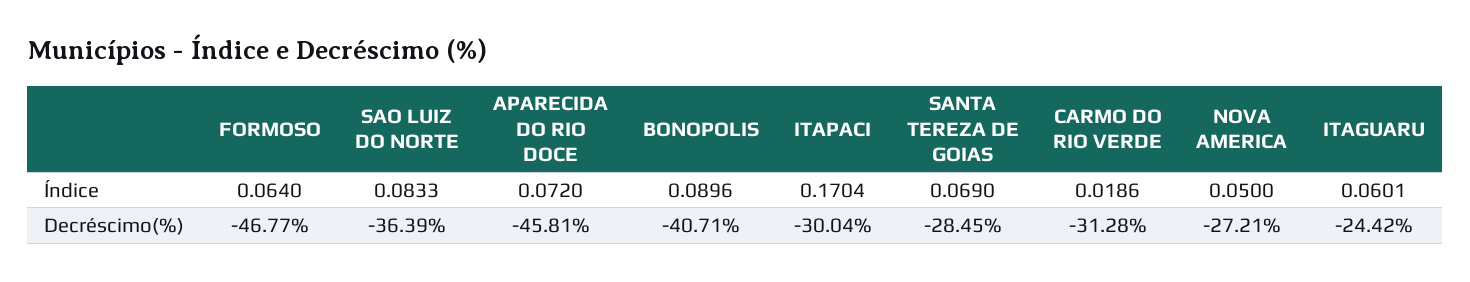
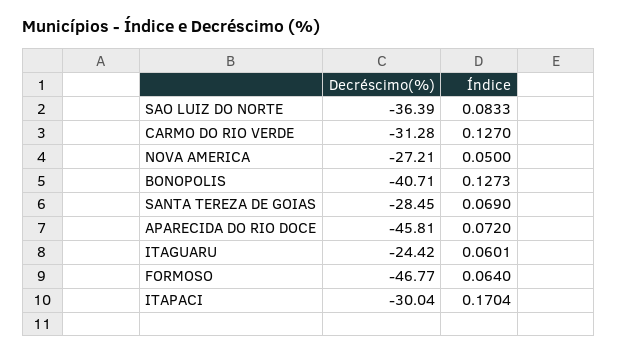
BONOPOLIS, Índice: 0.0896 -> 0.1273
CARMO DO RIO VERDE, Índice: 0.0186 -> 0.127

